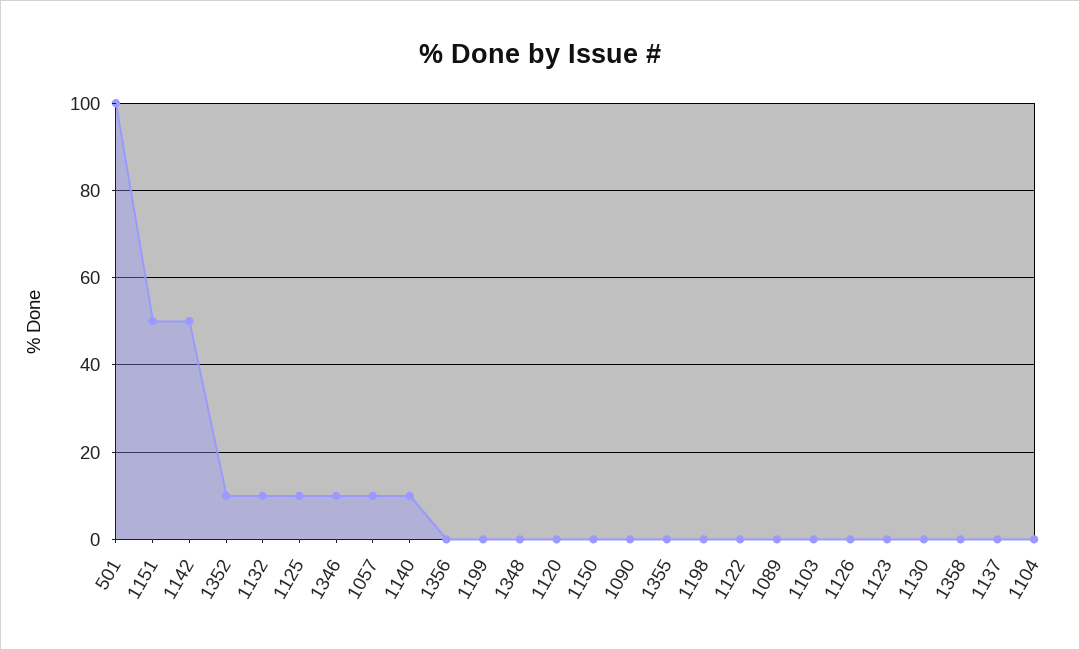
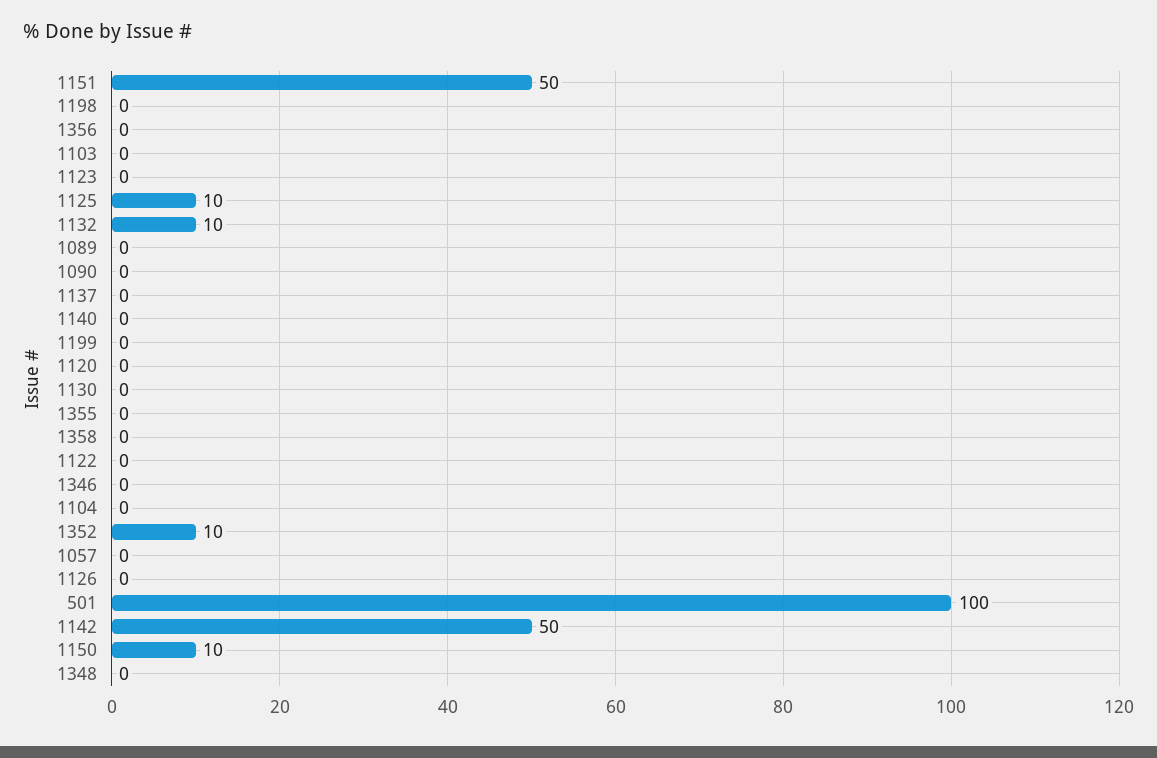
1346: 10 -> 0
1057: 10 -> 0
1140: 10 -> 0
1150: 0 -> 10

